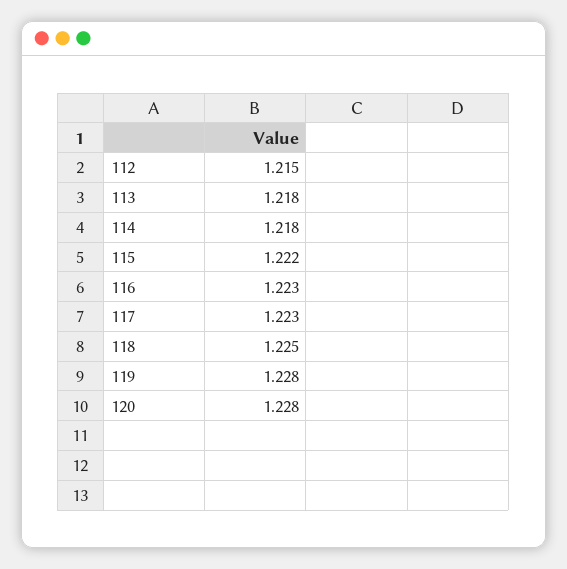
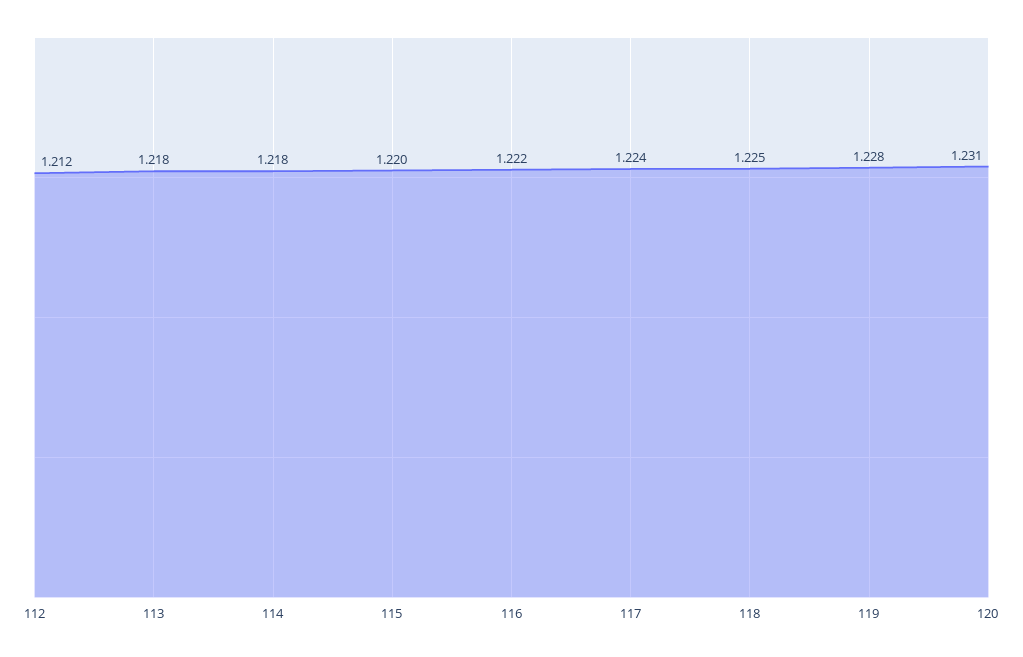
112: 1.215 -> 1.212
115: 1.222 -> 1.22
116: 1.223 -> 1.222
117: 1.223 -> 1.224
120: 1.228 -> 1.231

